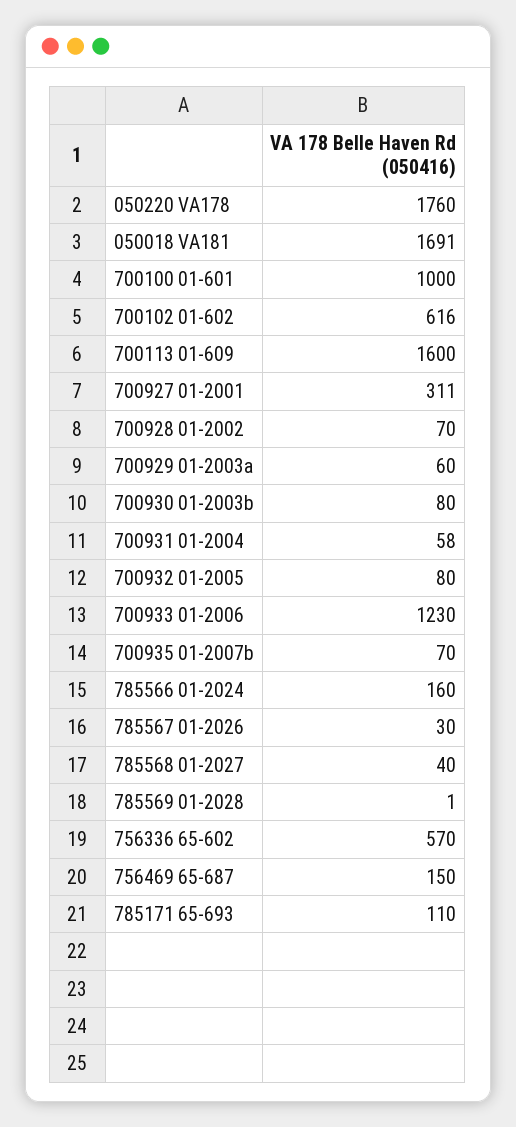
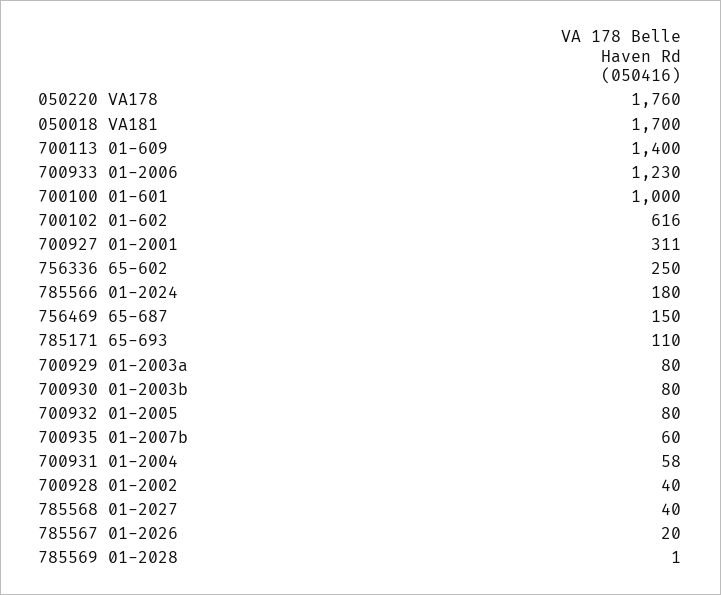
050018 VA181: 1691 -> 1700
700113 01-609: 1600 -> 1400
700928 01-2002: 70 -> 40
700929 01-2003a: 60 -> 80
700935 01-2007b: 70 -> 60
785566 01-2024: 160 -> 180
785567 01-2026: 30 -> 20
756336 65-602: 570 -> 250

